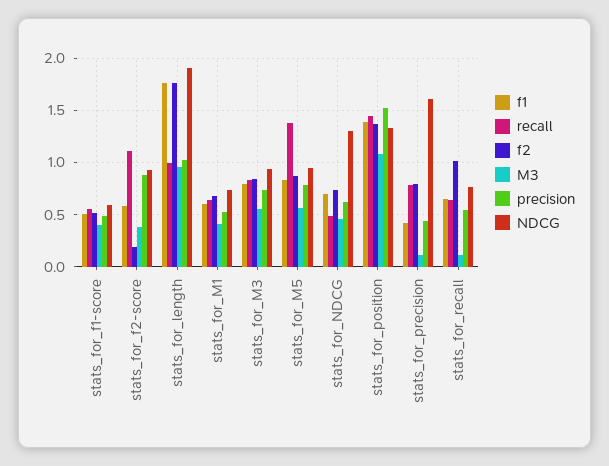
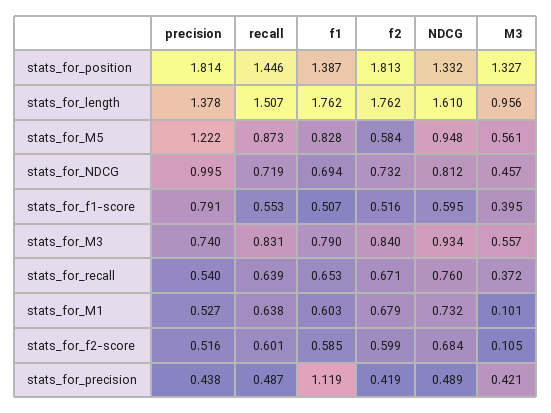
precision, stats_for_f1-score: 0.5 -> 0.791
recall, stats_for_f2-score: 1.1 -> 0.601
f2, stats_for_f2-score: 0.2 -> 0.599
M3, stats_for_f2-score: 0.4 -> 0.105
precision, stats_for_f2-score: 0.9 -> 0.516
NDCG, stats_for_f2-score: 0.9 -> 0.684
recall, stats_for_length: 1 -> 1.507
precision, stats_for_length: 1 -> 1.378
NDCG, stats_for_length: 1.9 -> 1.61
M3, stats_for_M1: 0.4 -> 0.101
recall, stats_for_M5: 1.4 -> 0.873
f2, stats_for_M5: 0.9 -> 0.584
precision, stats_for_M5: 0.8 -> 1.222
recall, stats_for_NDCG: 0.5 -> 0.719
precision, stats_for_NDCG: 0.6 -> 0.995
NDCG, stats_for_NDCG: 1.3 -> 0.812
f2, stats_for_position: 1.4 -> 1.813
M3, stats_for_position: 1.1 -> 1.327
precision, stats_for_position: 1.5 -> 1.814
f1, stats_for_precision: 0.4 -> 1.119
recall, stats_for_precision: 0.8 -> 0.487
f2, stats_for_precision: 0.8 -> 0.419
M3, stats_for_precision: 0.1 -> 0.421
NDCG, stats_for_precision: 1.6 -> 0.489
f2, stats_for_recall: 1 -> 0.671
M3, stats_for_recall: 0.1 -> 0.372

